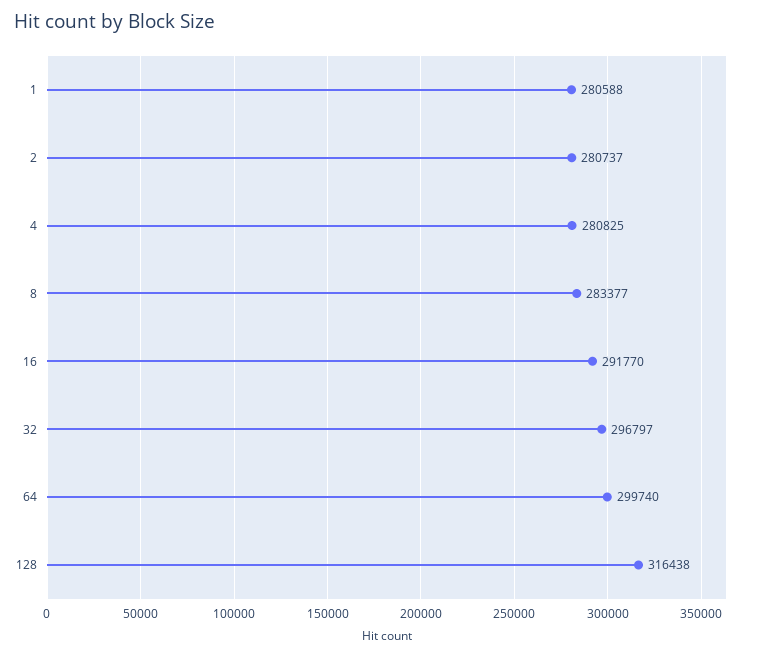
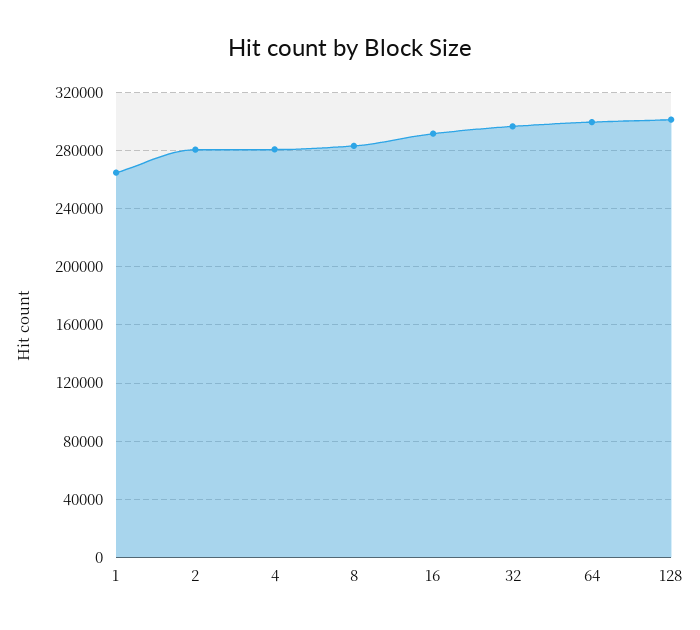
1: 280588 -> 265000
128: 316438 -> 300000

